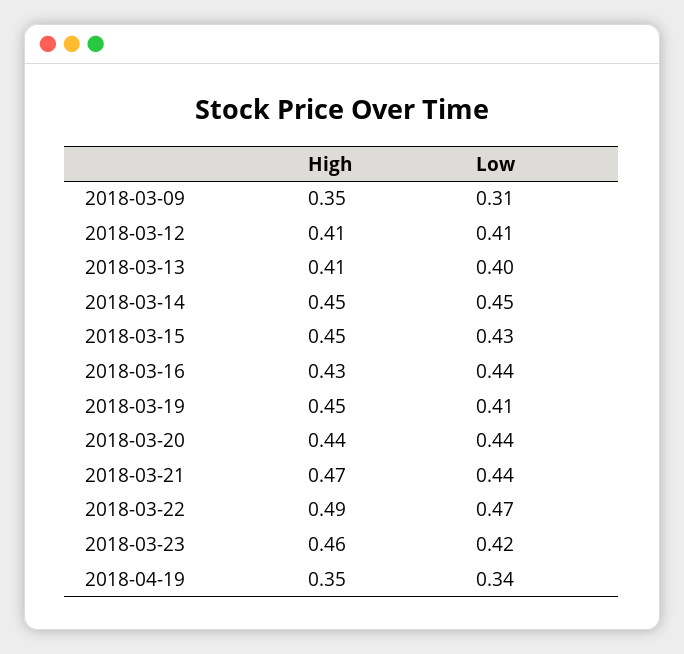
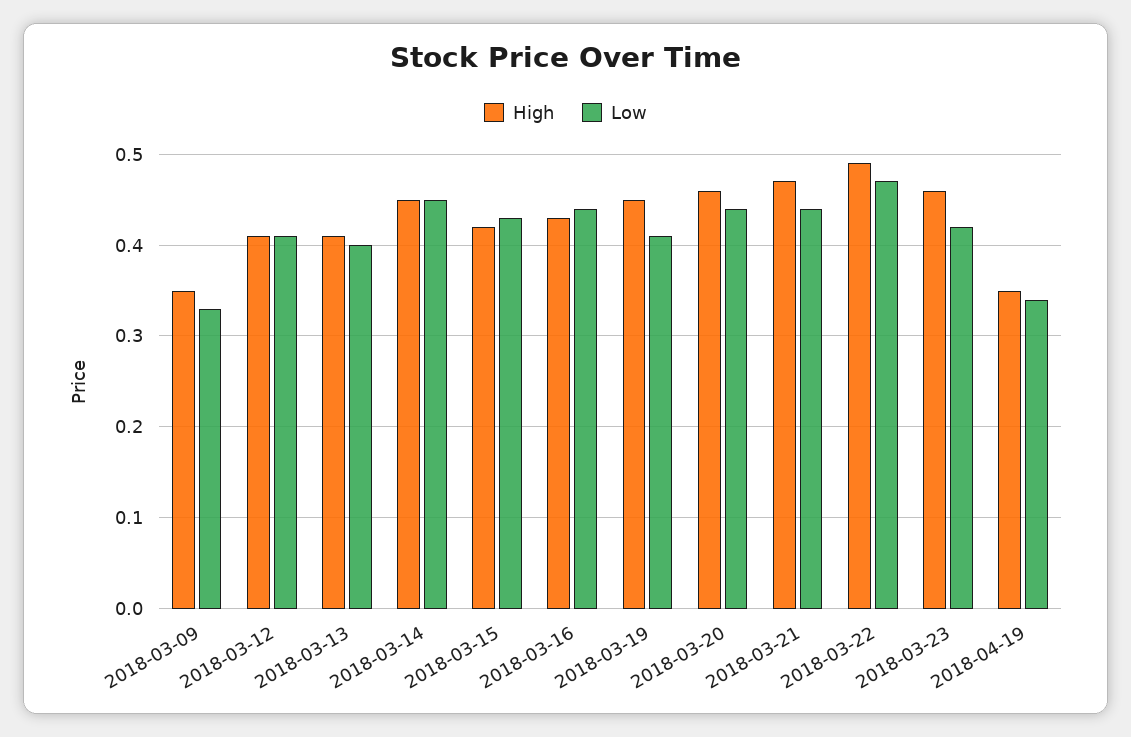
Low, 2018-03-09: 0.31 -> 0.33
High, 2018-03-15: 0.45 -> 0.42
High, 2018-03-20: 0.44 -> 0.46

